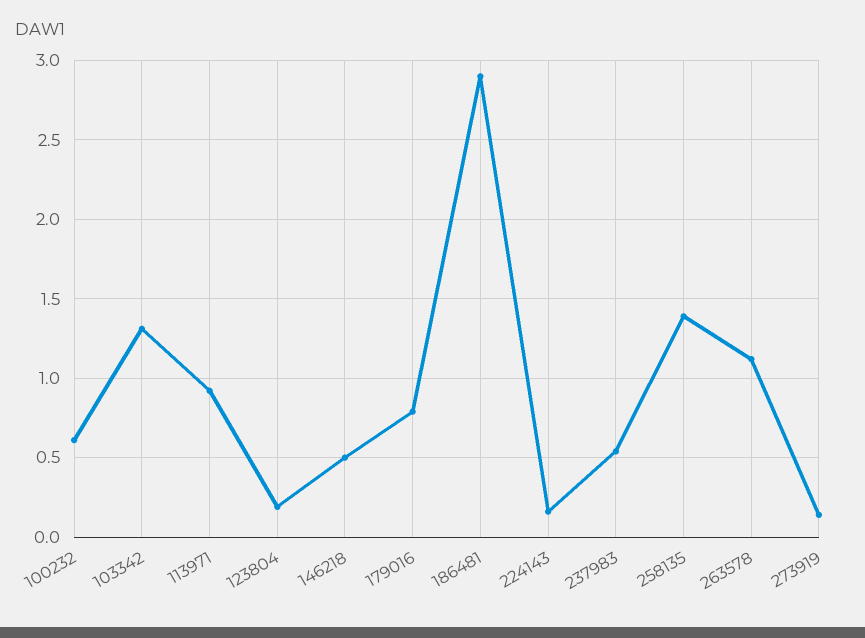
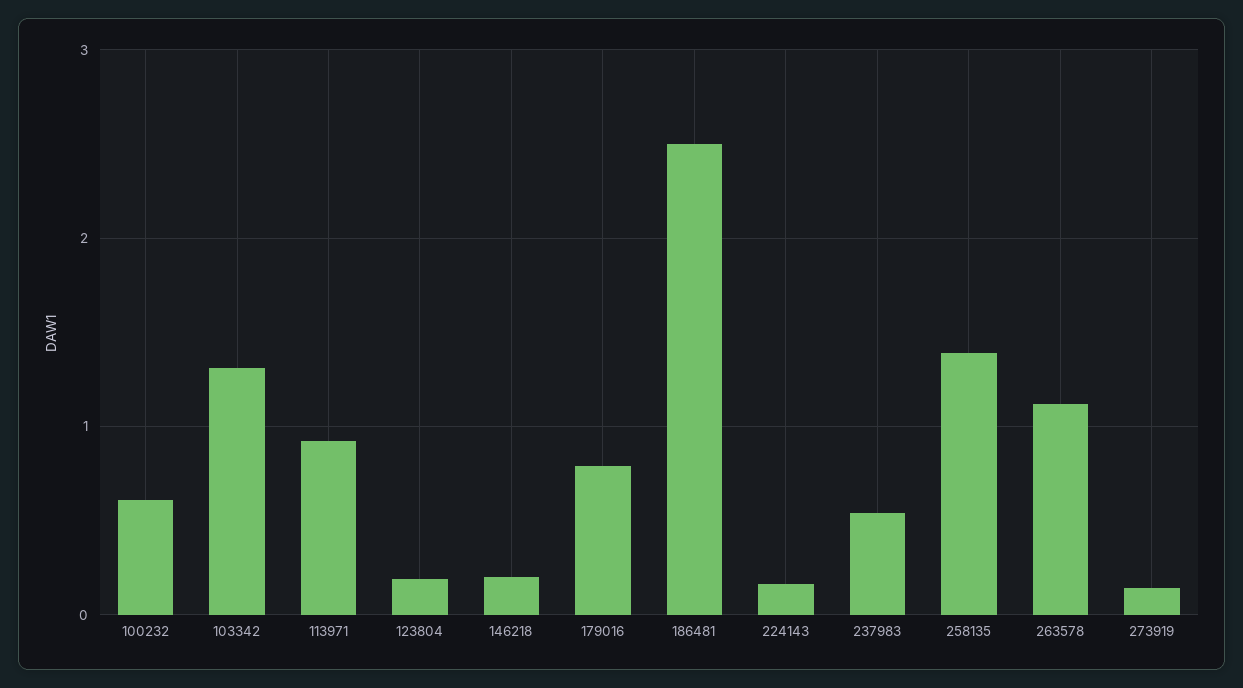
146218: 0.5 -> 0.2
186481: 2.9 -> 2.5

